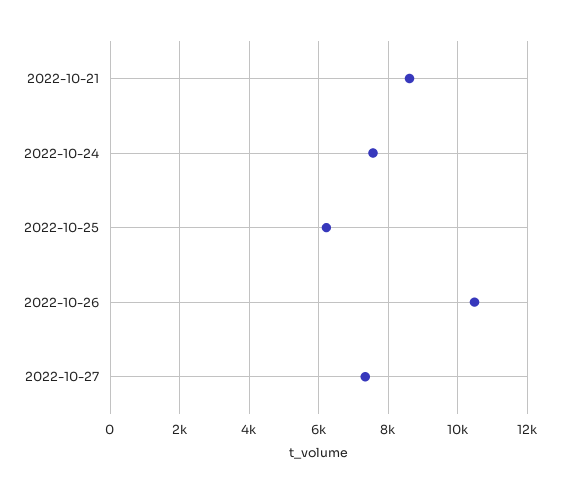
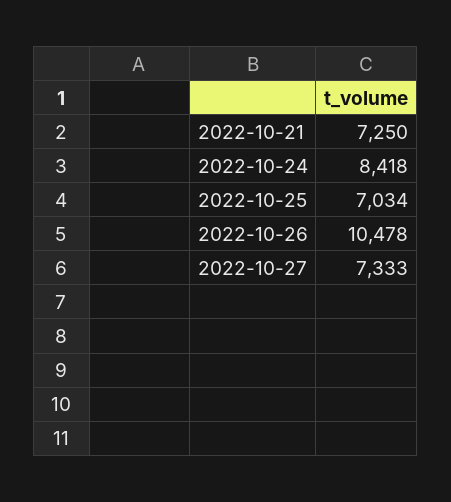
2022-10-21: 8600 -> 7250
2022-10-24: 7600 -> 8418
2022-10-25: 6200 -> 7034

